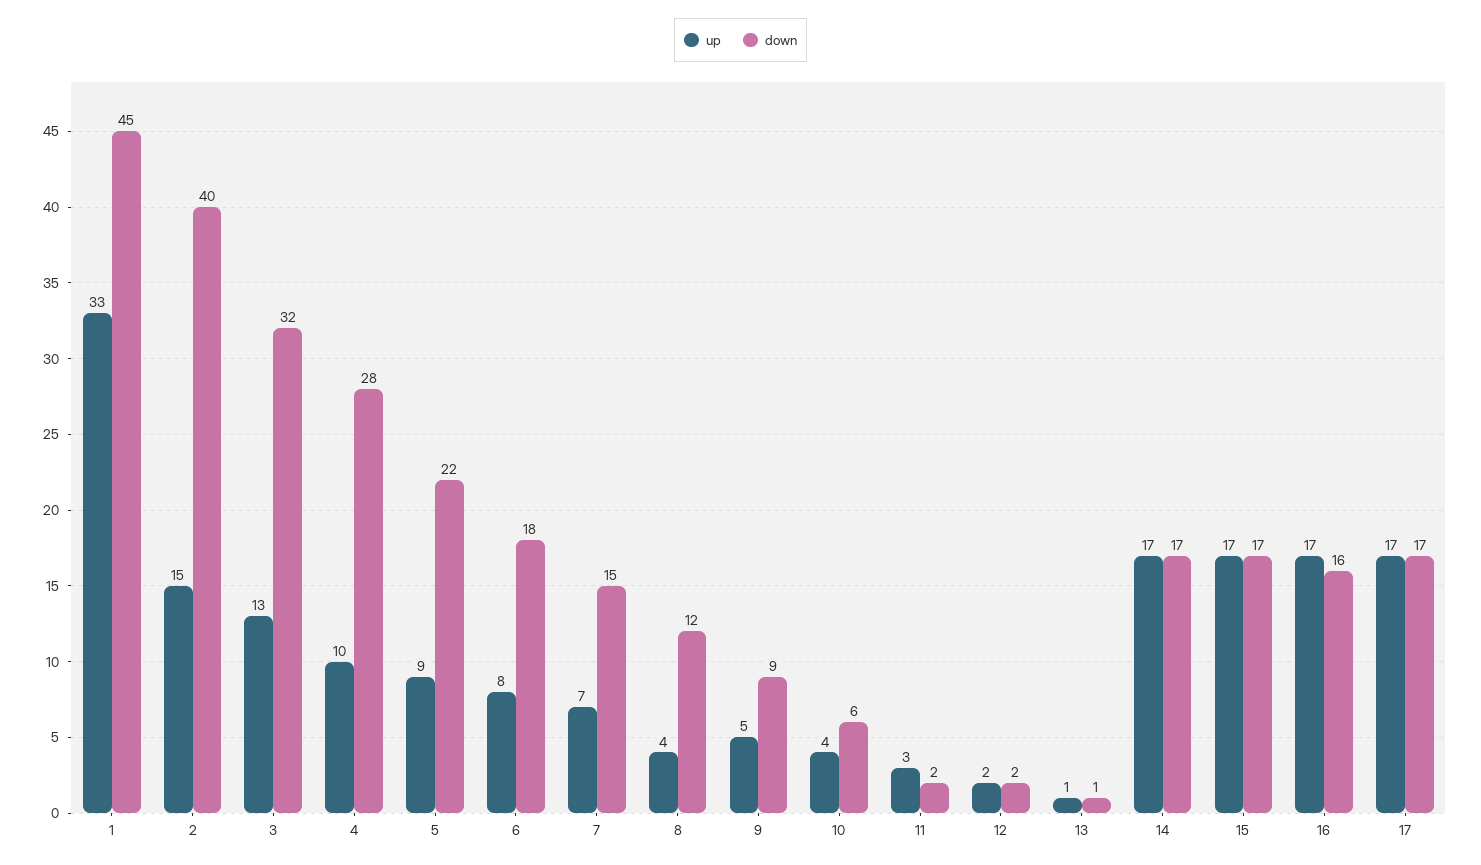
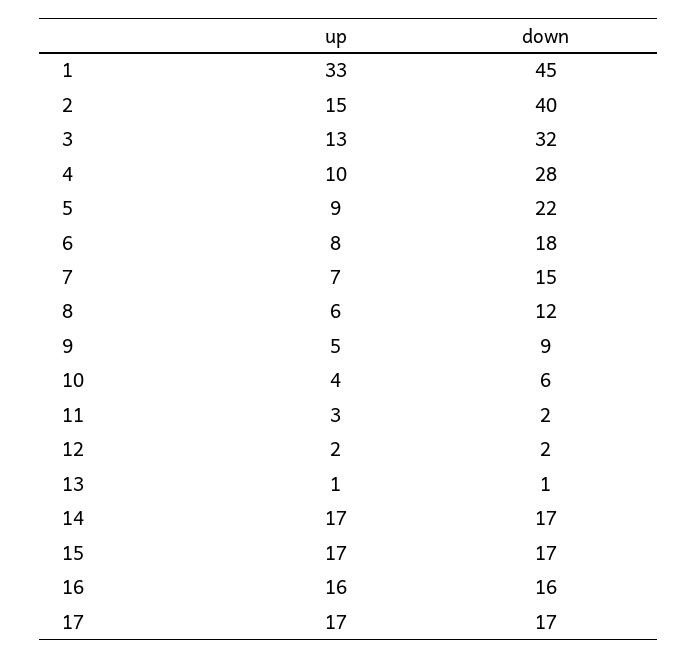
up, 8: 4 -> 6
up, 16: 17 -> 16

